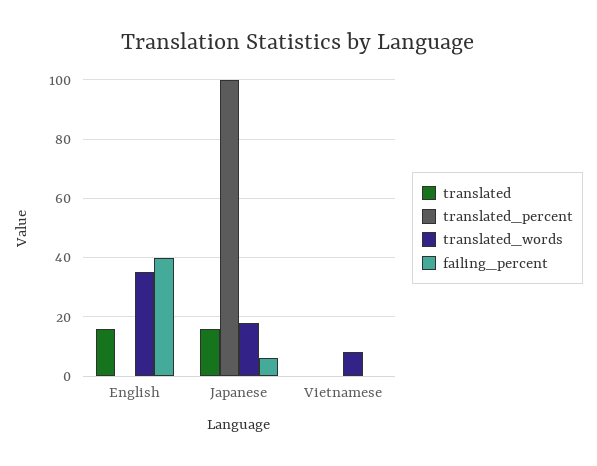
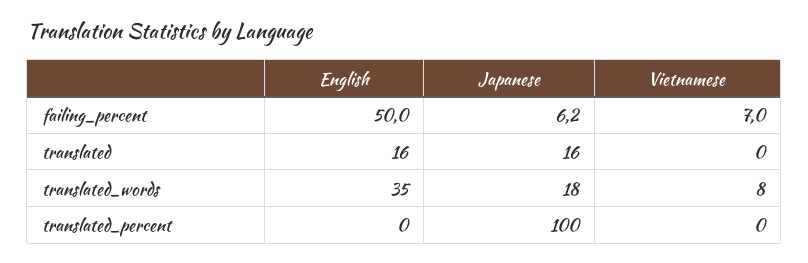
failing_percent, English: 40 -> 50
failing_percent, Vietnamese: 0 -> 7

